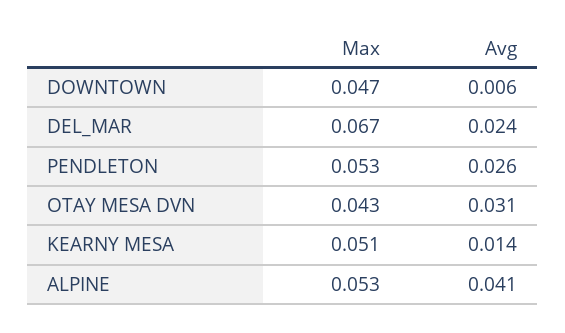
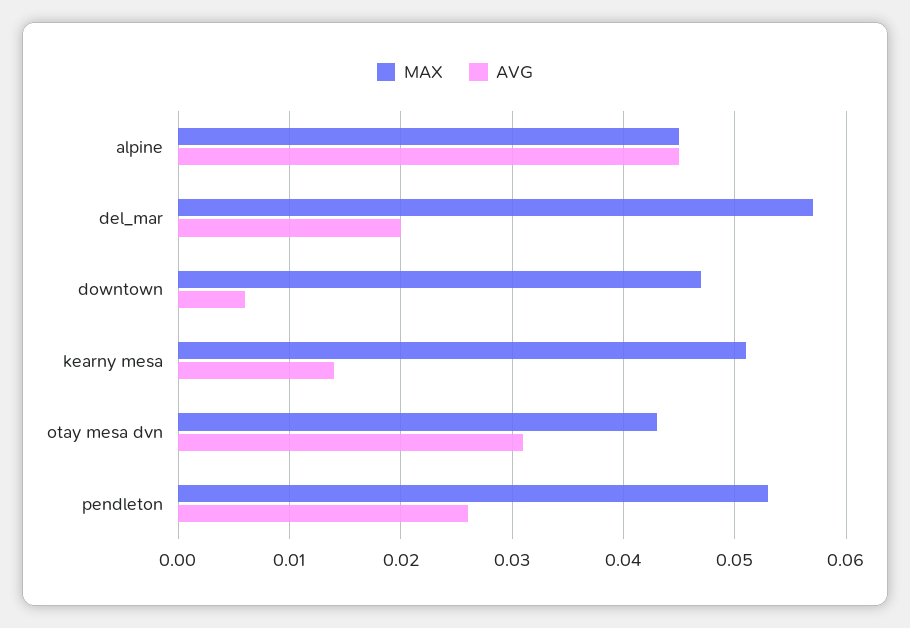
Max, DEL_MAR: 0.067 -> 0.057
Avg, DEL_MAR: 0.024 -> 0.02
Max, ALPINE: 0.053 -> 0.045
Avg, ALPINE: 0.041 -> 0.045

